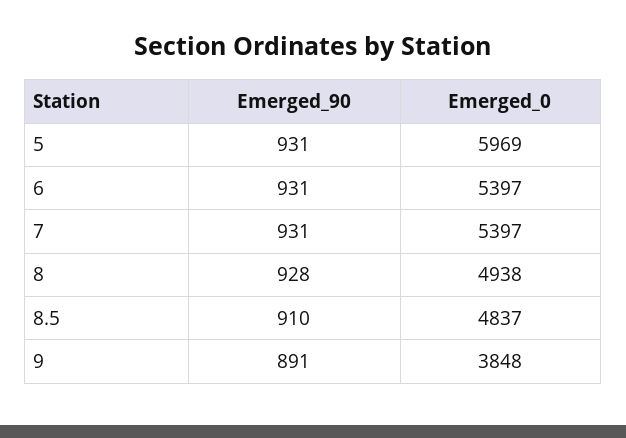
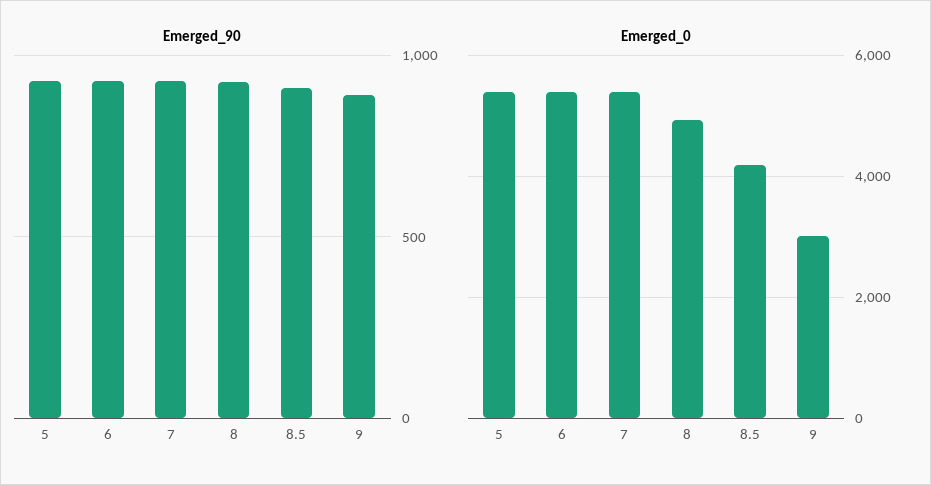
Emerged_0, 5: 5969 -> 5400
Emerged_0, 8.5: 4837 -> 4200
Emerged_0, 9: 3848 -> 3000

